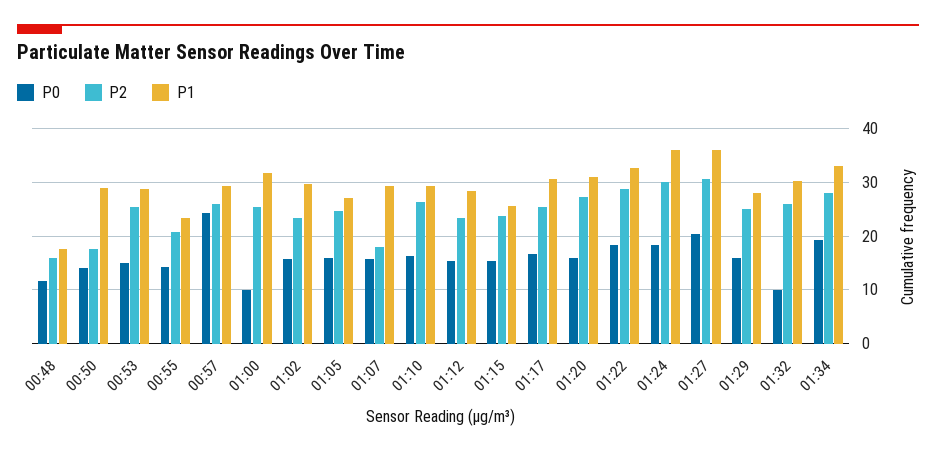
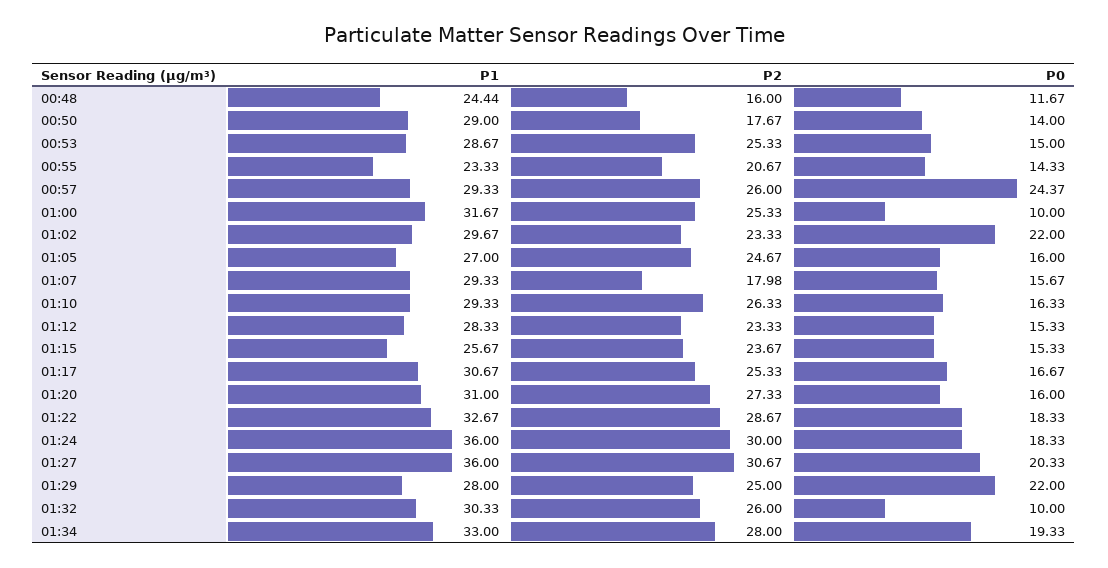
P1, 00:48: 18 -> 24.44
P0, 01:02: 16 -> 22
P0, 01:29: 16 -> 22

